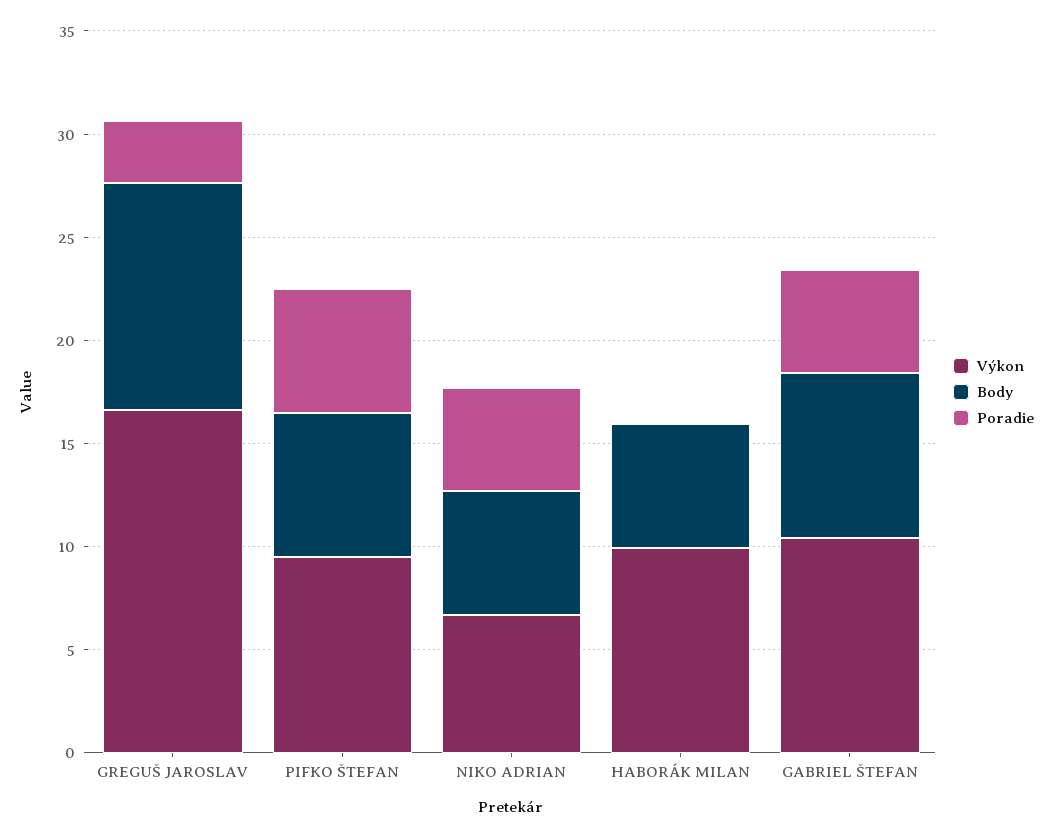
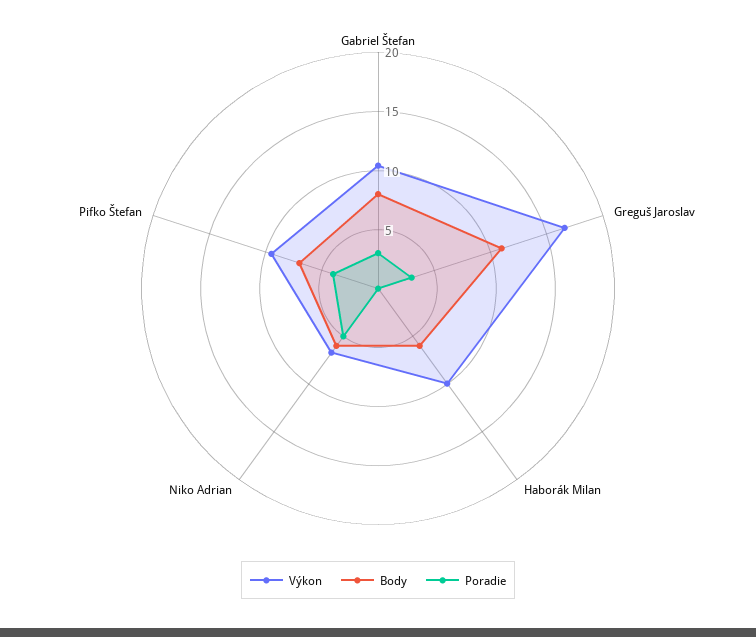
Poradie, PIFKO ŠTEFAN: 6 -> 4
Poradie, GABRIEL ŠTEFAN: 5 -> 3

